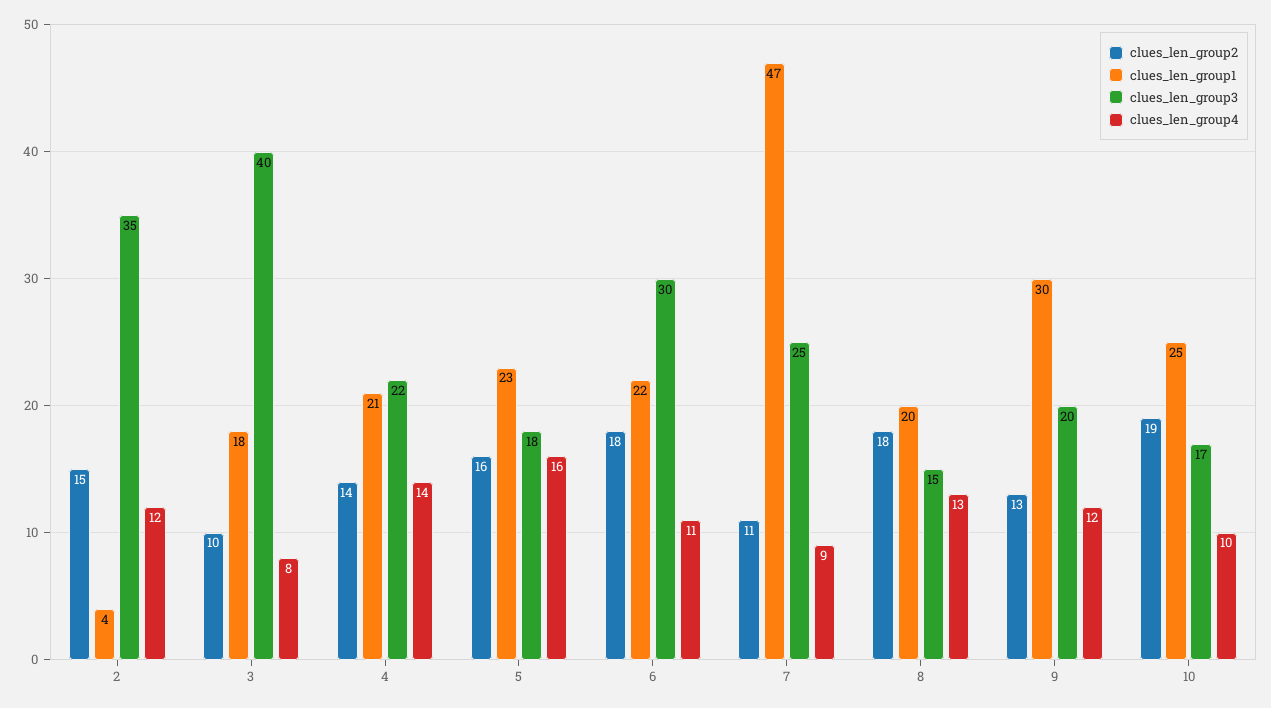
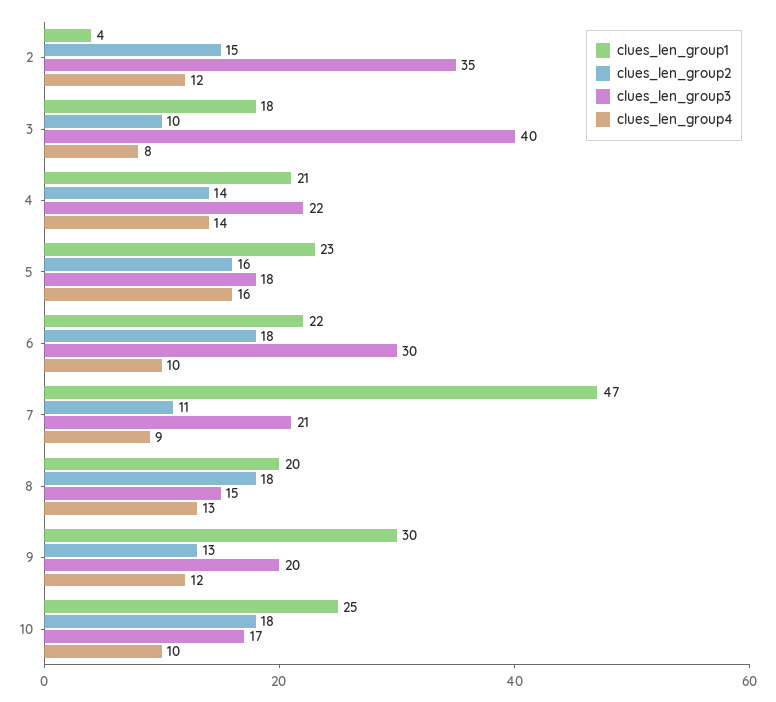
clues_len_group4, 6: 11 -> 10
clues_len_group3, 7: 25 -> 21
clues_len_group2, 10: 19 -> 18

